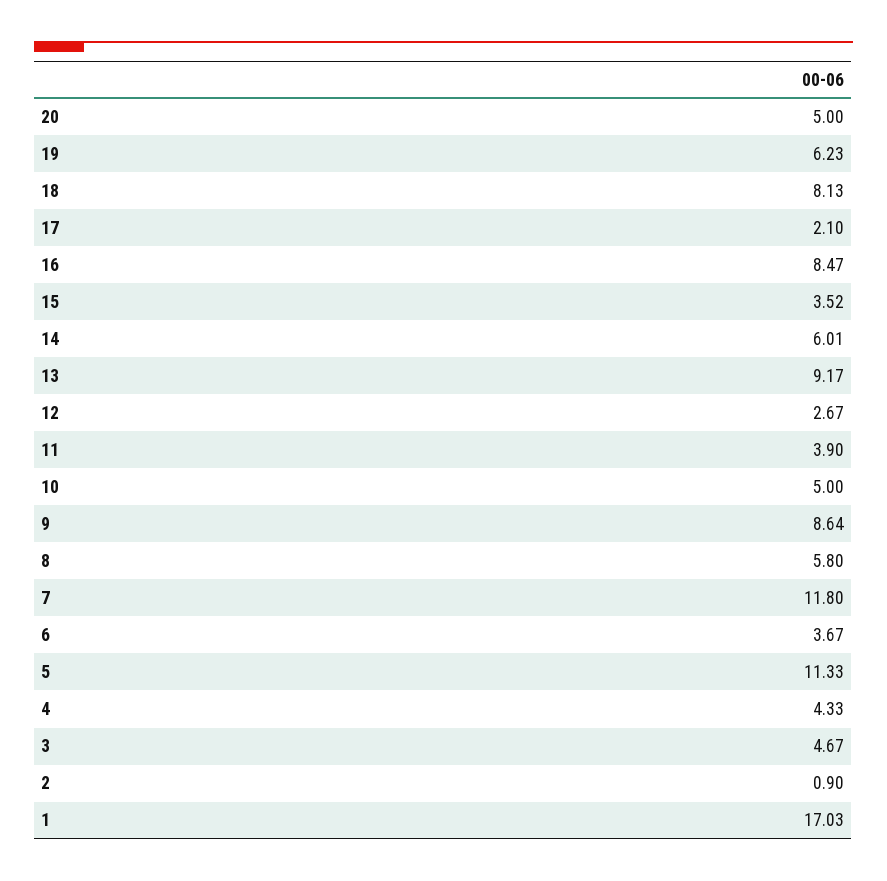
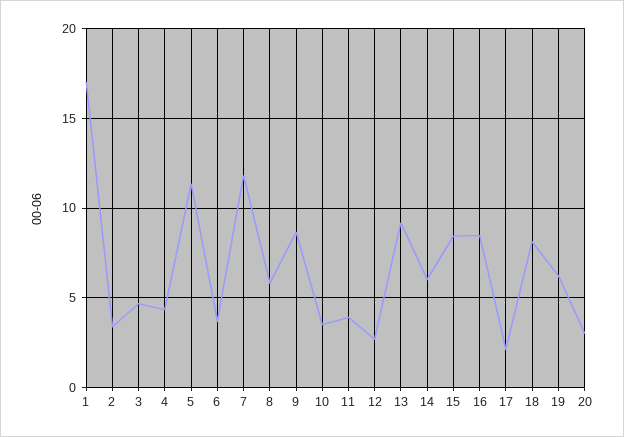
20: 5 -> 3
15: 3.52 -> 8.5
10: 5 -> 3.5
2: 0.9 -> 3.5

